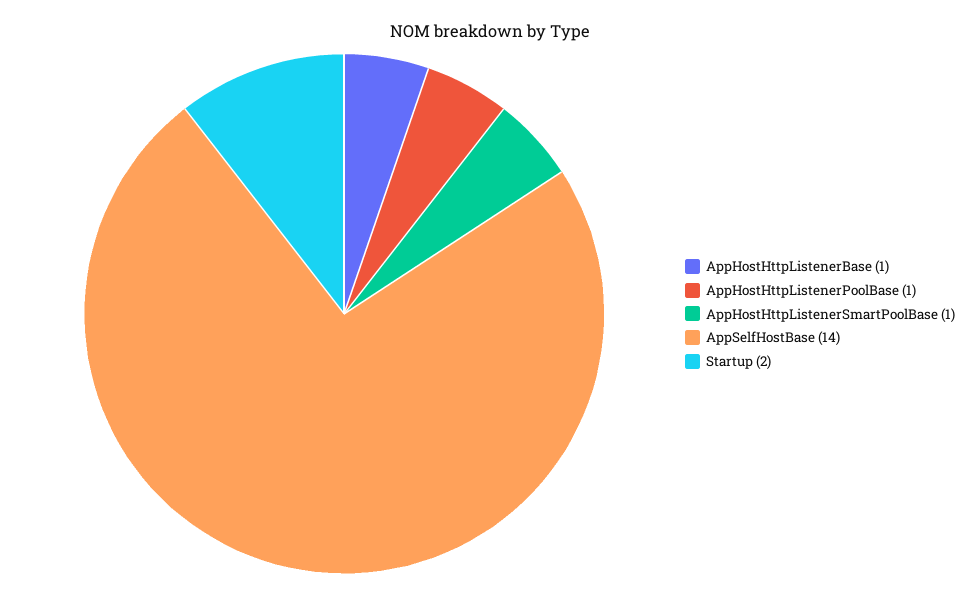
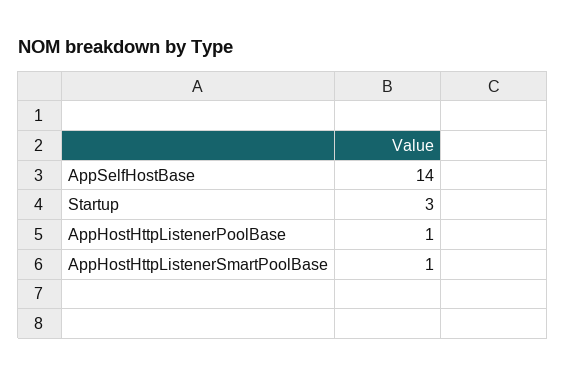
AppHostHttpListenerBase: 1 -> none
Startup: 2 -> 3

